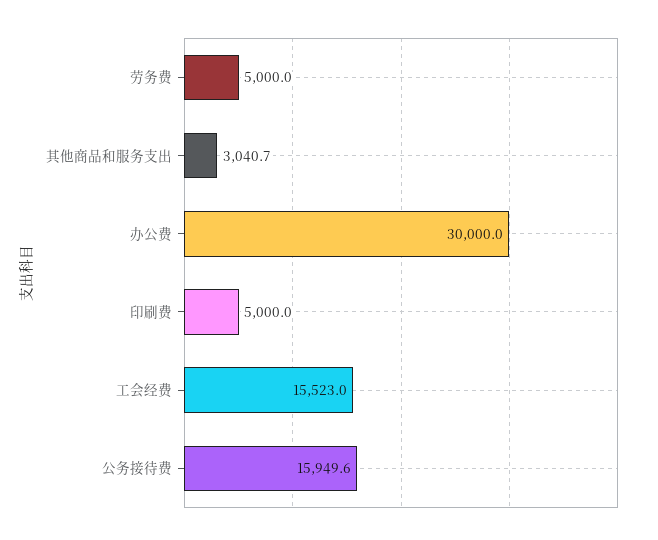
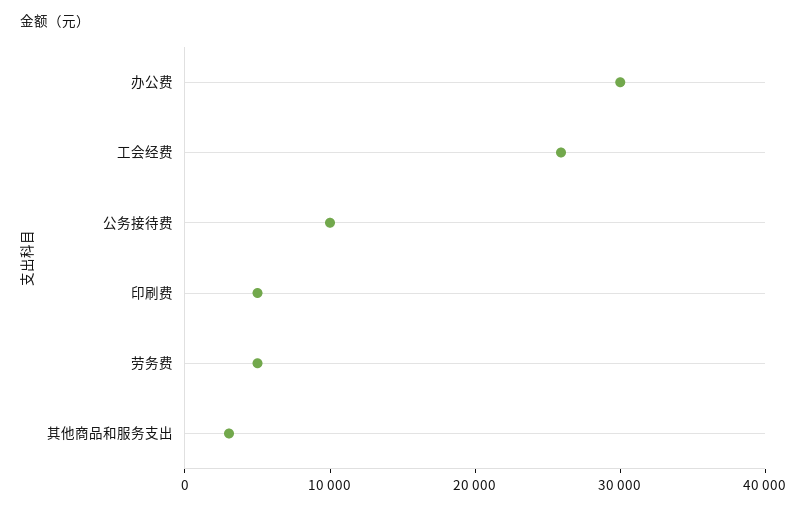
工会经费: 15523 -> 26000
公务接待费: 15949.6 -> 10000

